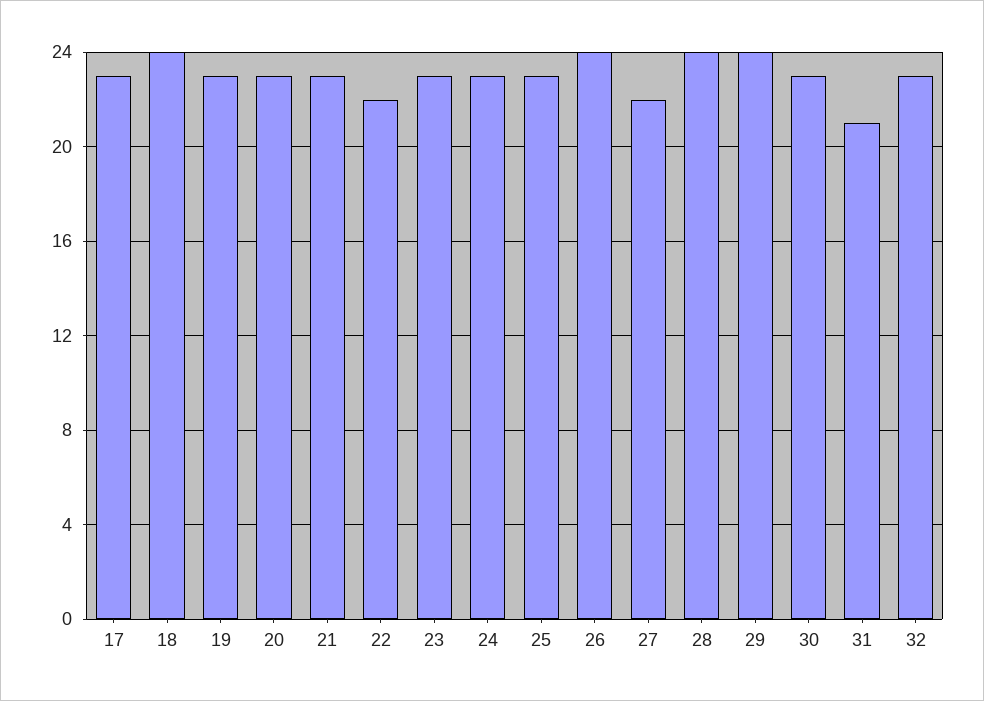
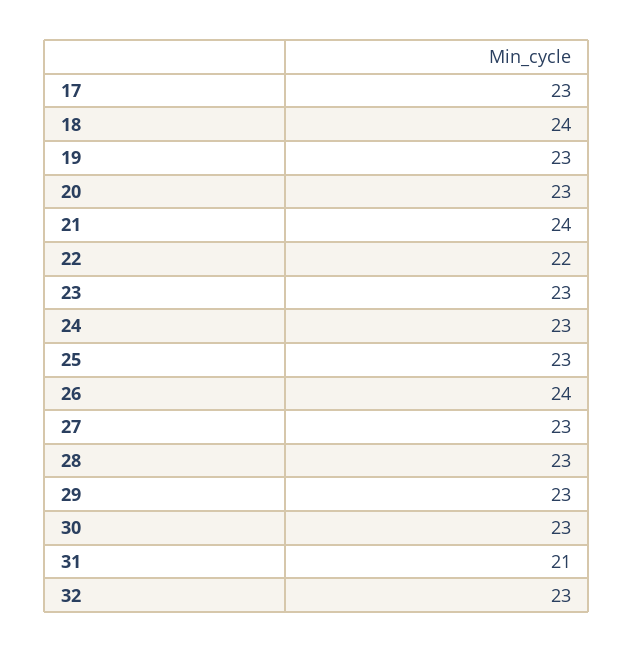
21: 23 -> 24
27: 22 -> 23
28: 24 -> 23
29: 24 -> 23

